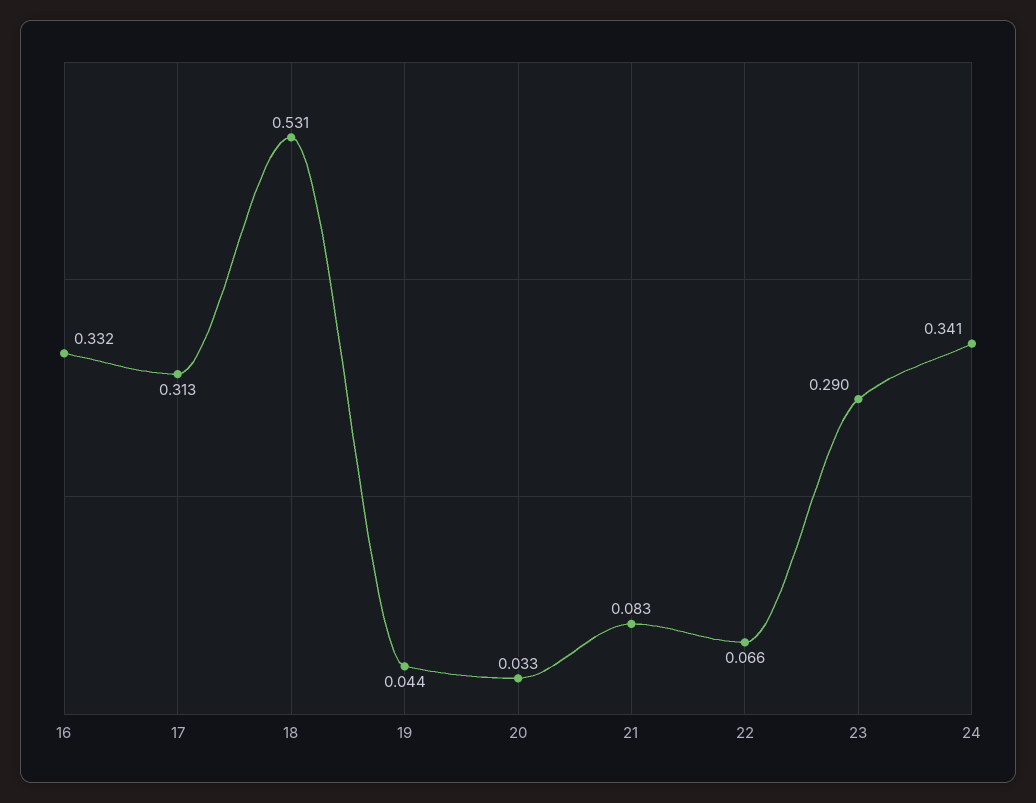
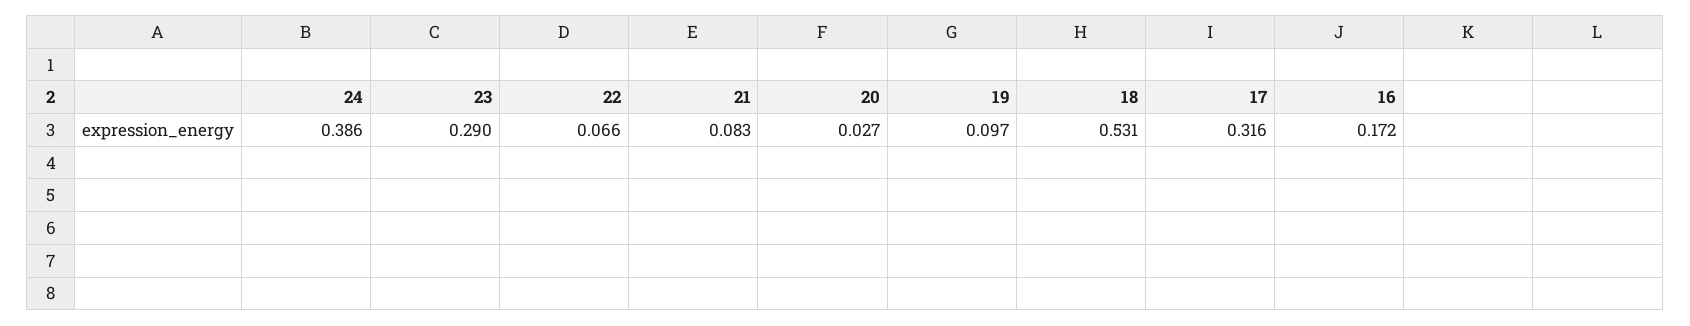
16: 0.332 -> 0.172
17: 0.313 -> 0.316
19: 0.044 -> 0.097
20: 0.033 -> 0.027
24: 0.341 -> 0.386

